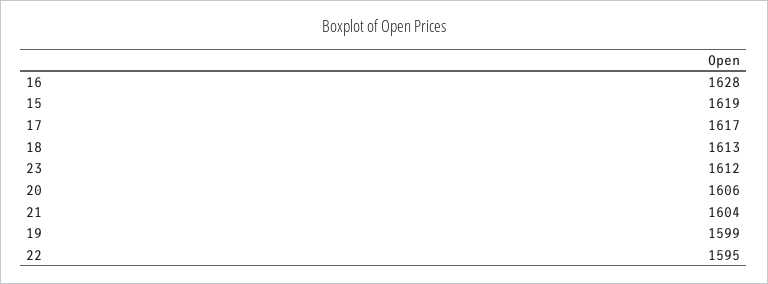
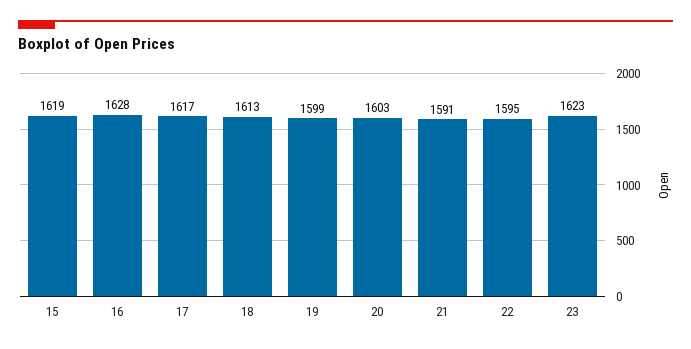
23: 1612 -> 1623
20: 1606 -> 1603
21: 1604 -> 1591

